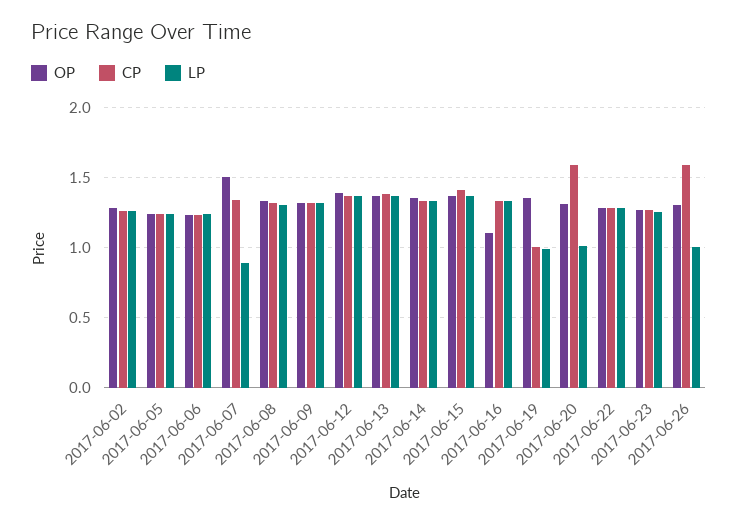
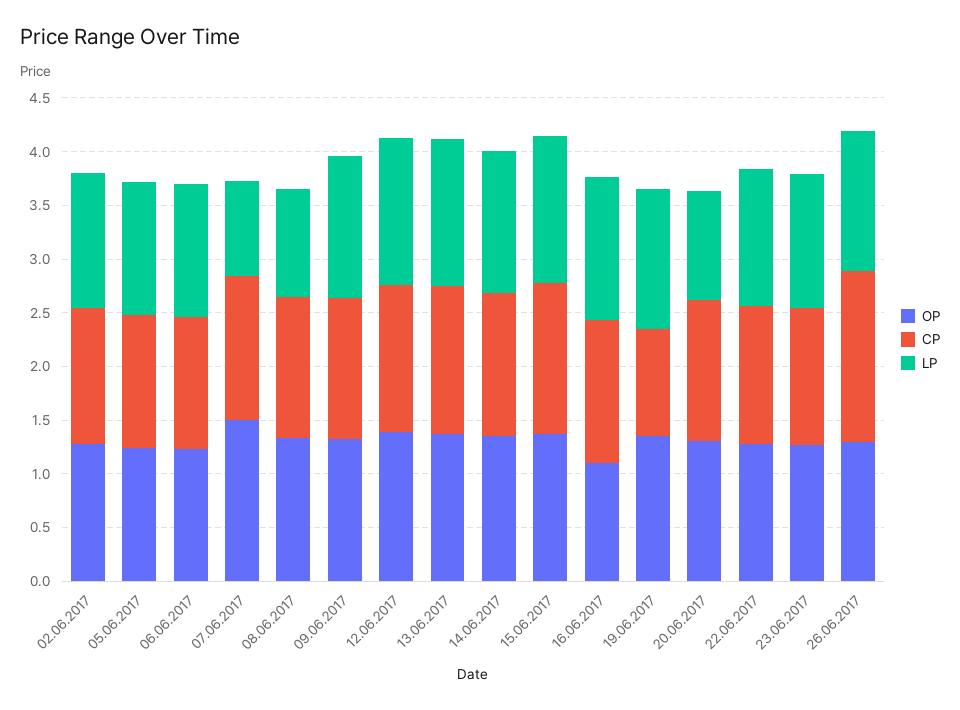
LP, 2017-06-08: 1.3 -> 1
LP, 2017-06-19: 1 -> 1.3
CP, 2017-06-20: 1.6 -> 1.3
LP, 2017-06-26: 1 -> 1.3

